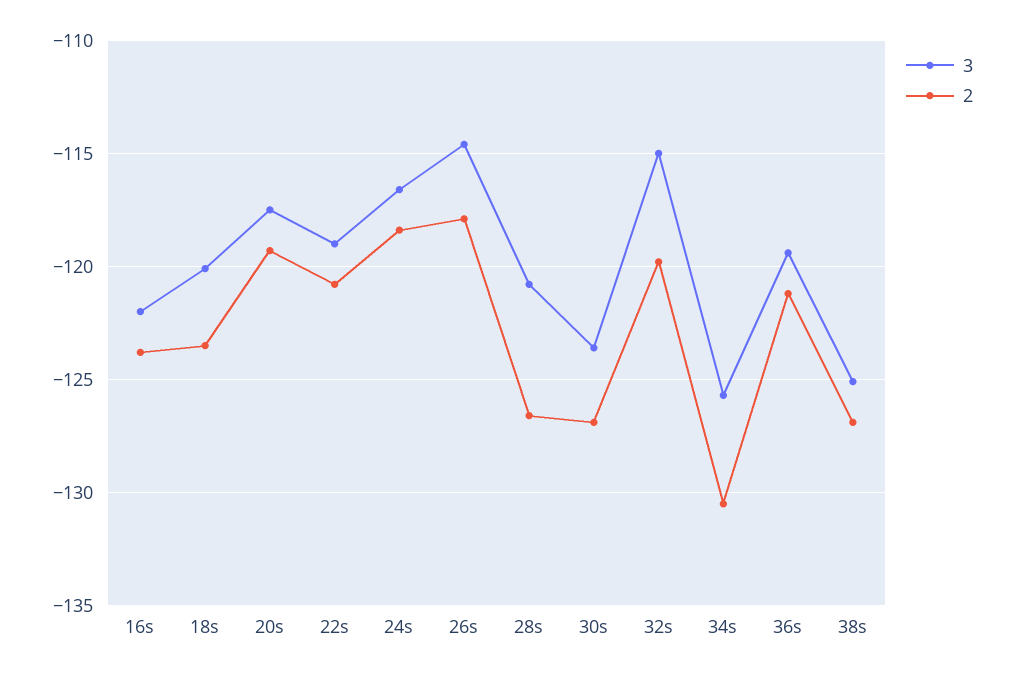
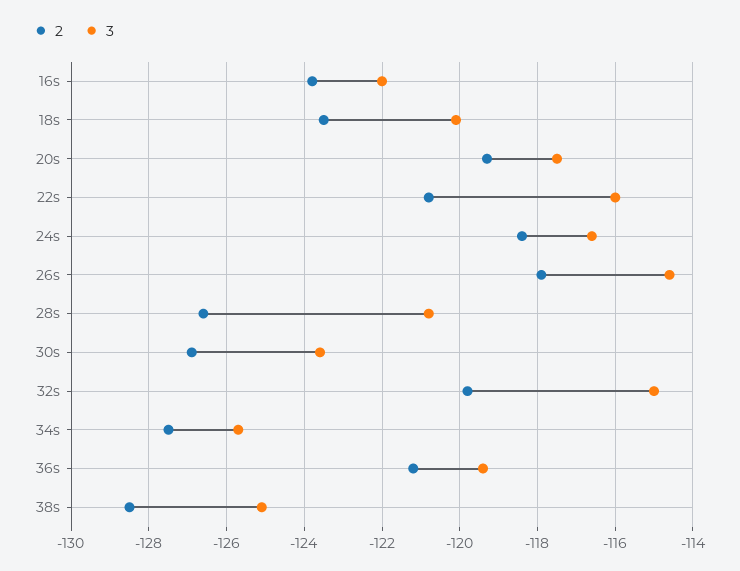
3, 22s: -119 -> -116
2, 34s: -130.5 -> -127.5
2, 38s: -127 -> -128.5

